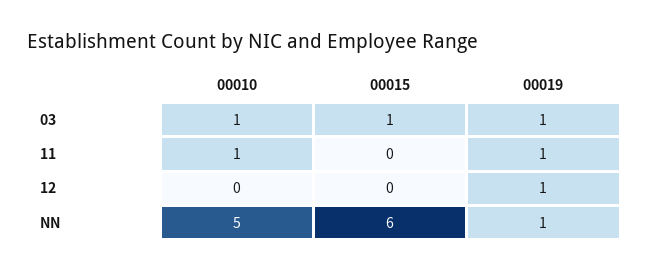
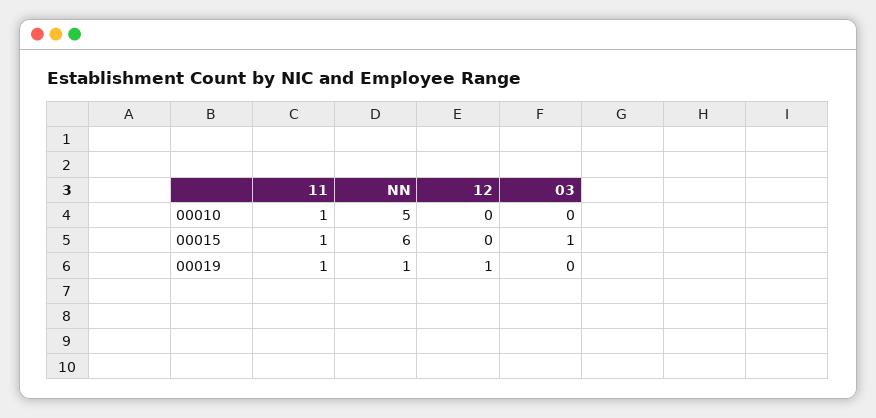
00010, 03: 1 -> 0
00019, 03: 1 -> 0
00015, 11: 0 -> 1

